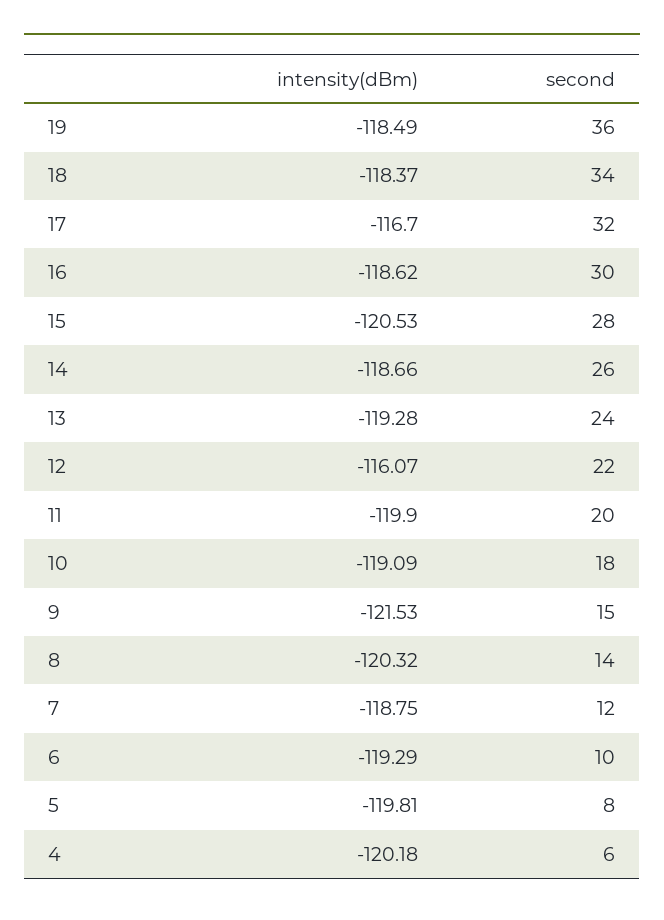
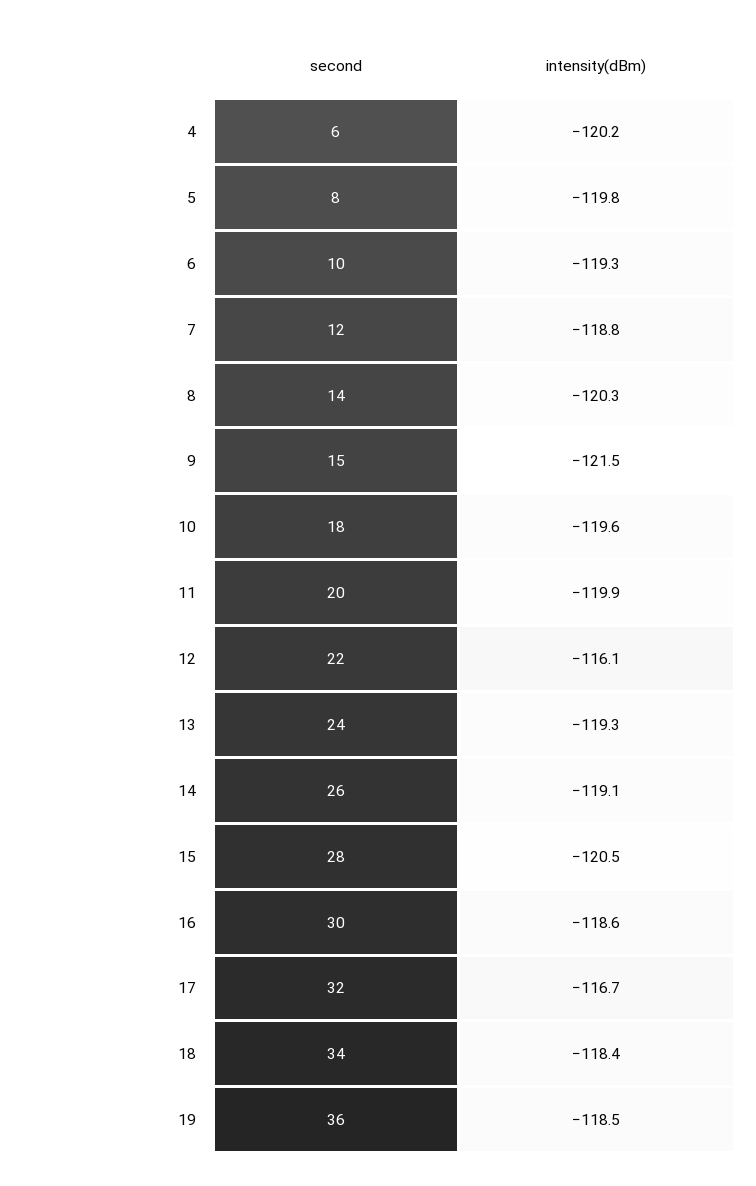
intensity(dBm), 14: -118.66 -> -119.1
intensity(dBm), 10: -119.09 -> -119.6

